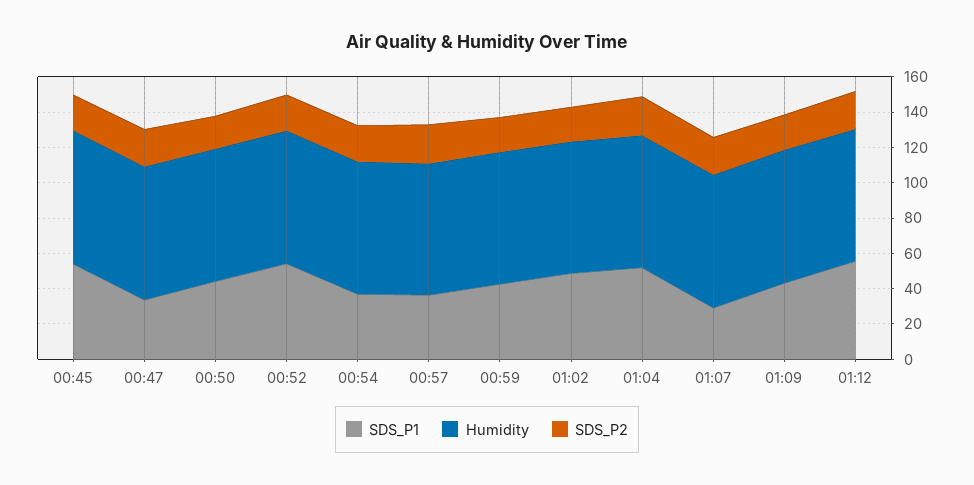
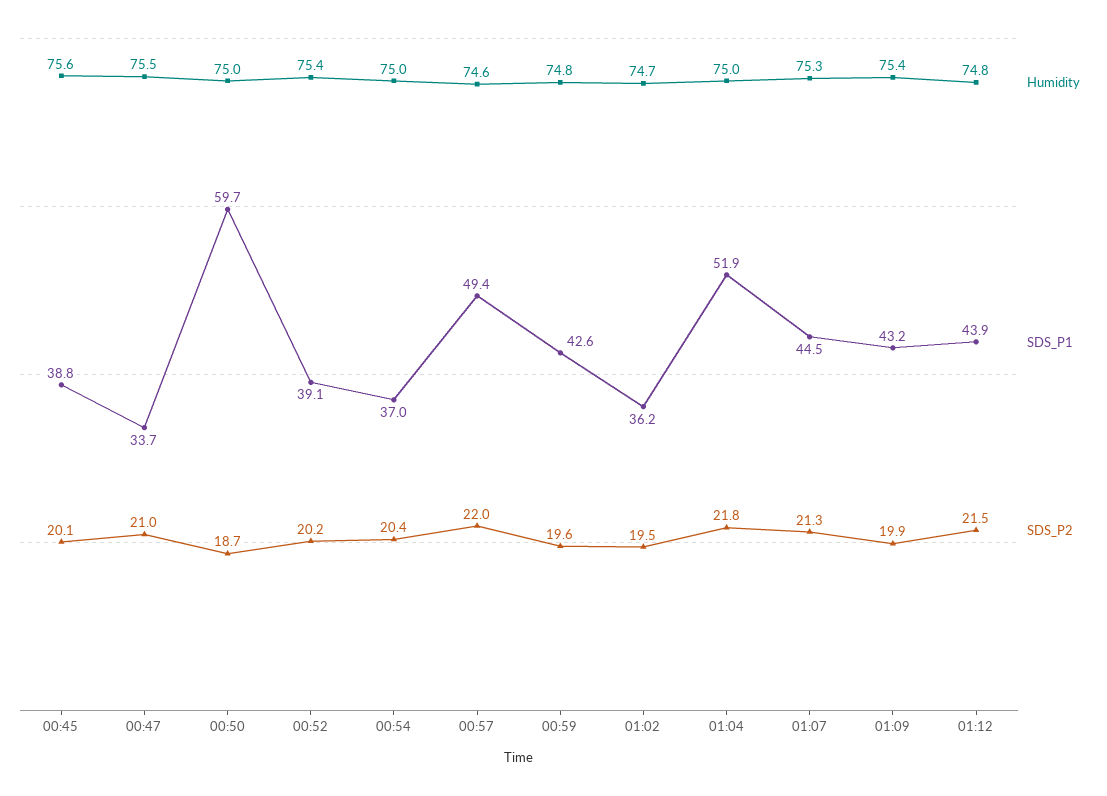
SDS_P1, 00:45: 55 -> 38.8
SDS_P1, 00:50: 45 -> 59.7
SDS_P1, 00:52: 55 -> 39.1
SDS_P1, 00:57: 35 -> 49.4
SDS_P1, 01:02: 50 -> 36.2
SDS_P1, 01:07: 30 -> 44.5
SDS_P1, 01:12: 55 -> 43.9

